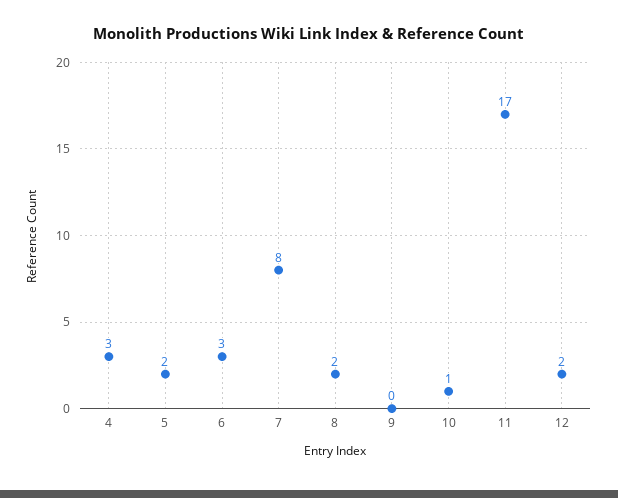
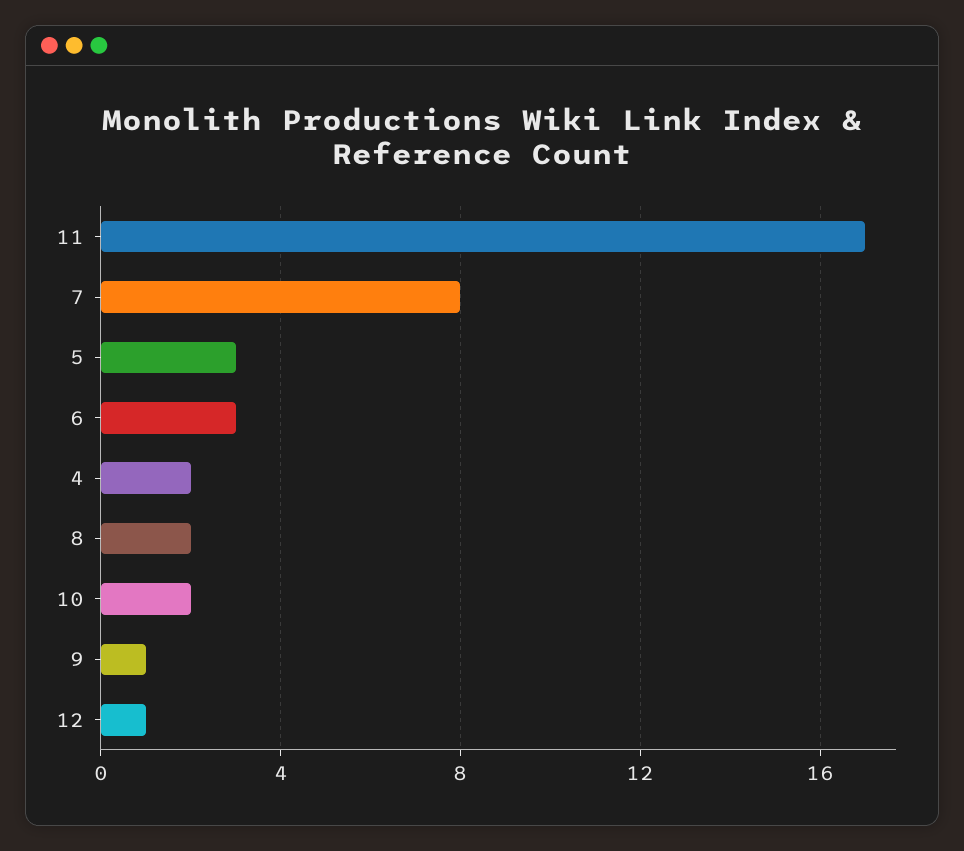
4: 3 -> 2
5: 2 -> 3
9: 0 -> 1
10: 1 -> 2
12: 2 -> 1

